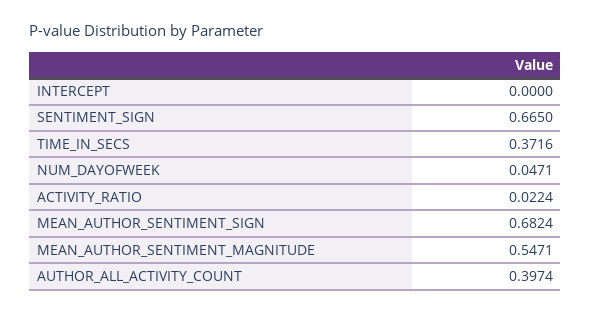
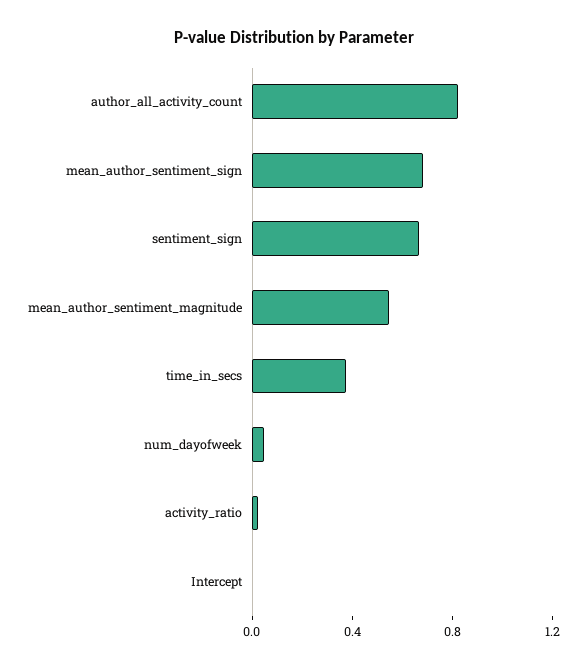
AUTHOR_ALL_ACTIVITY_COUNT: 0.3974 -> 0.8

